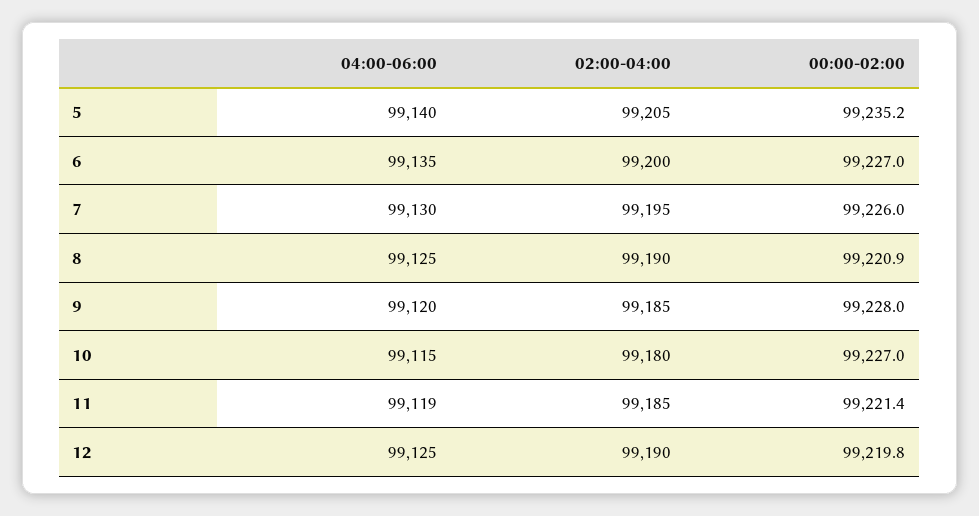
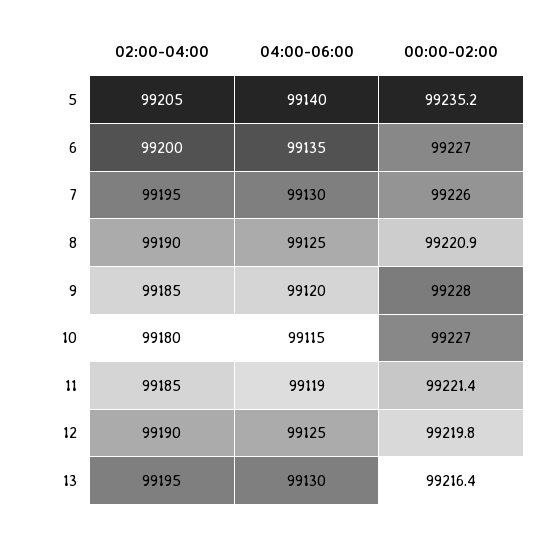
02:00-04:00, 13: none -> 99195
04:00-06:00, 13: none -> 99130
00:00-02:00, 13: none -> 99216.4

